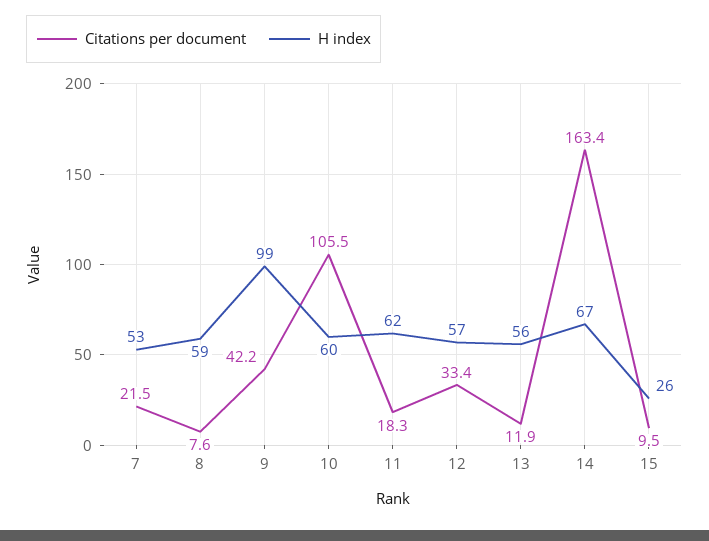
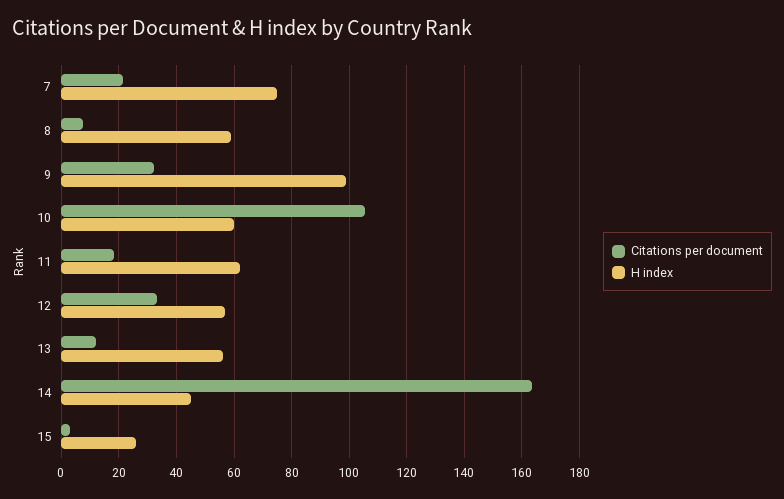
H index, 7: 53 -> 75
Citations per document, 9: 42.2 -> 32.5
H index, 14: 67 -> 45
Citations per document, 15: 9.5 -> 2.5

